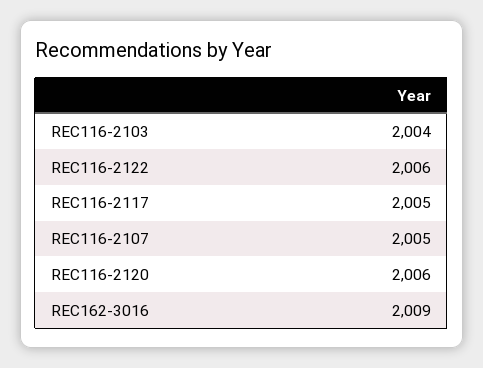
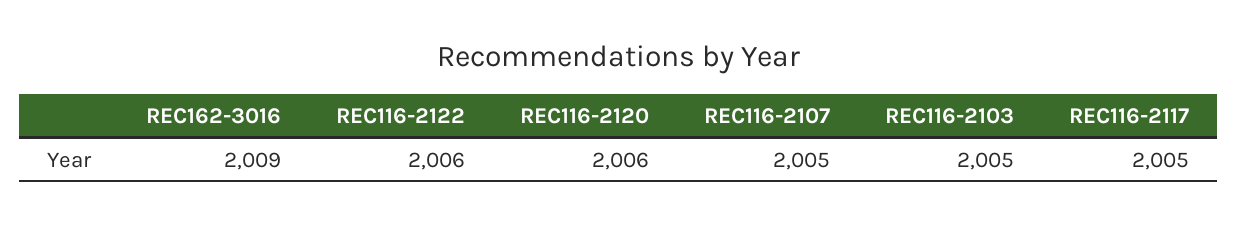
REC116-2103: 2004 -> 2005

